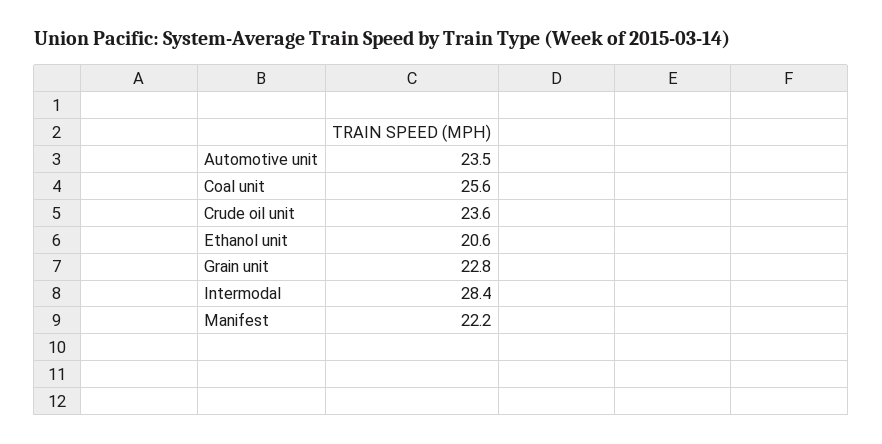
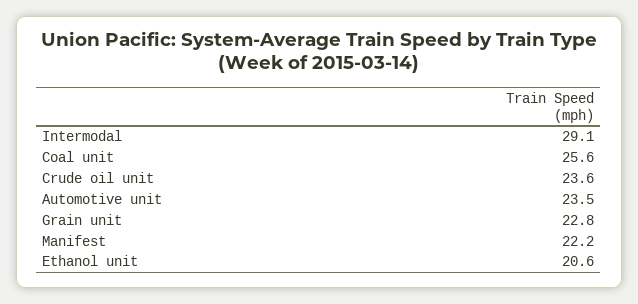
Intermodal: 28.4 -> 29.1

